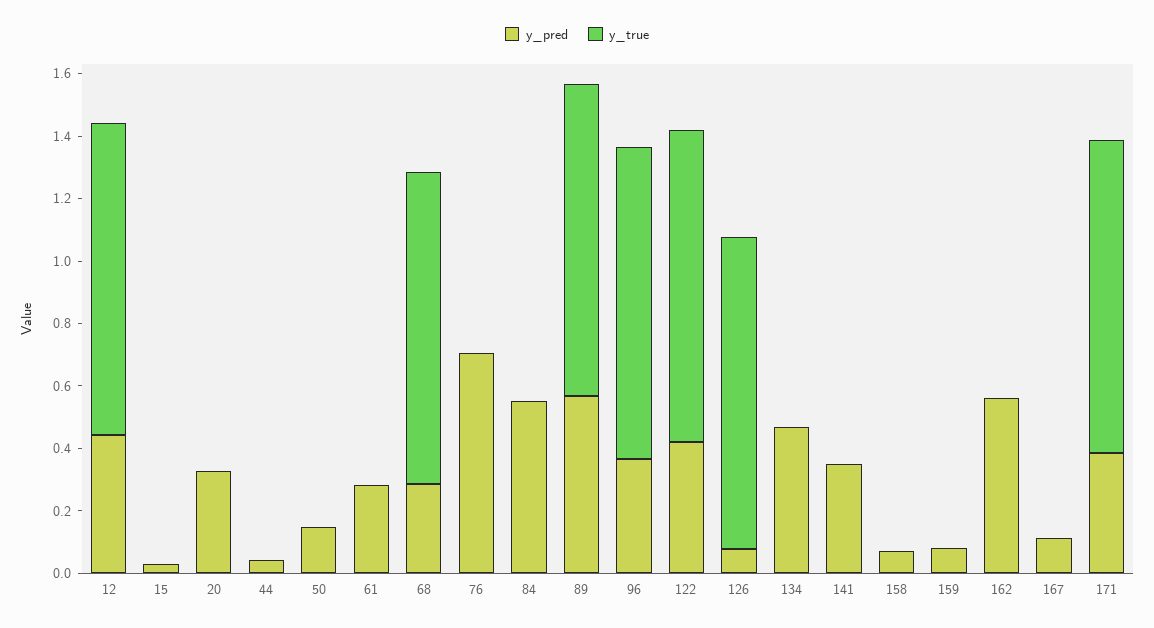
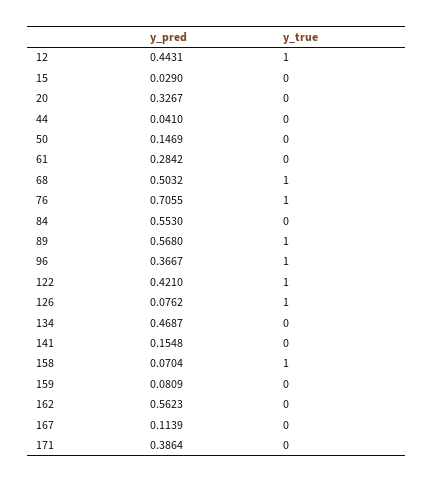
y_pred, 68: 0.3 -> 0.5032
y_true, 76: 0 -> 1
y_pred, 141: 0.35 -> 0.1548
y_true, 158: 0 -> 1
y_true, 171: 1 -> 0

